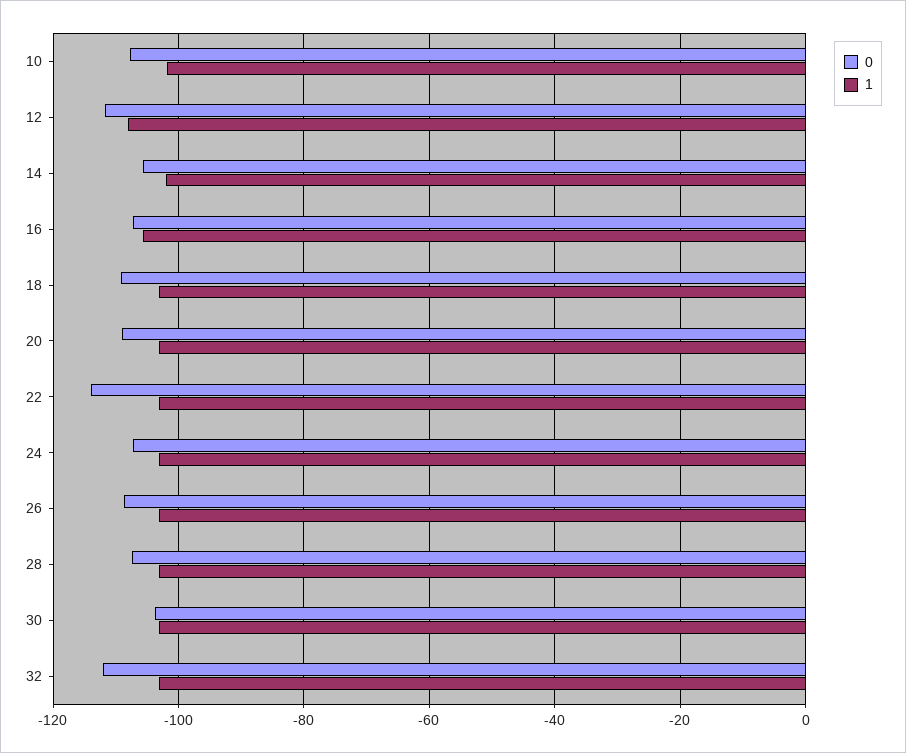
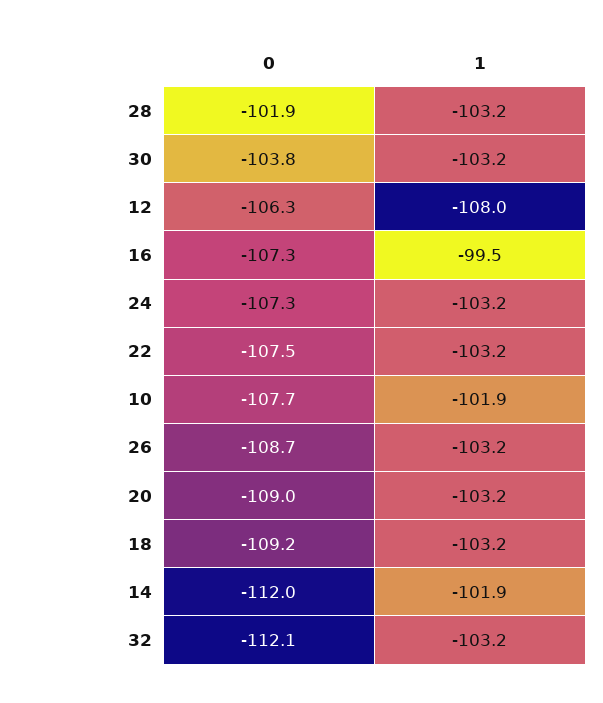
0, 12: -112 -> -106.3
0, 14: -106 -> -112
1, 16: -106 -> -99.5
0, 22: -114 -> -107.5
0, 28: -108 -> -101.9

